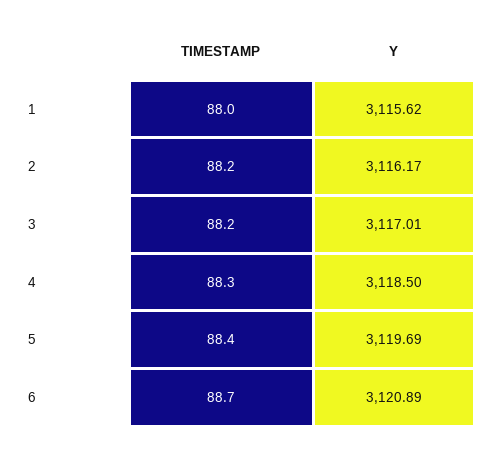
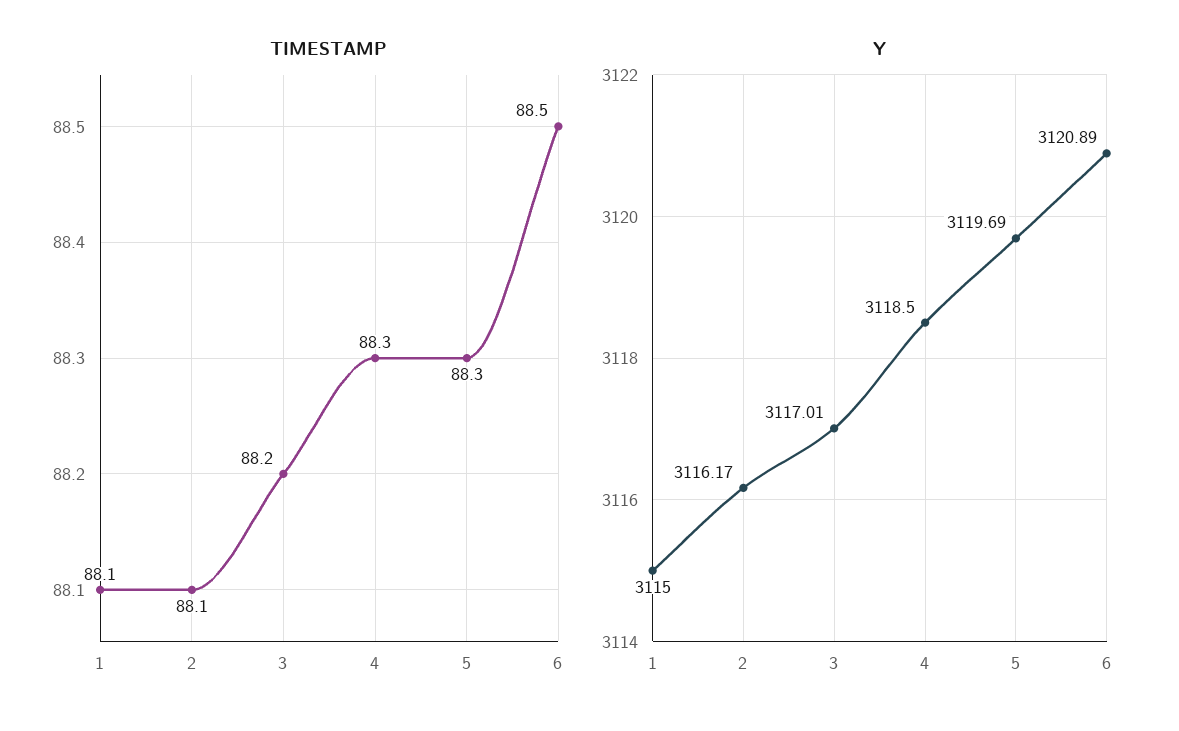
TIMESTAMP, 1: 88 -> 88.1
Y, 1: 3115.62 -> 3115
TIMESTAMP, 2: 88.2 -> 88.1
TIMESTAMP, 5: 88.4 -> 88.3
TIMESTAMP, 6: 88.7 -> 88.5

